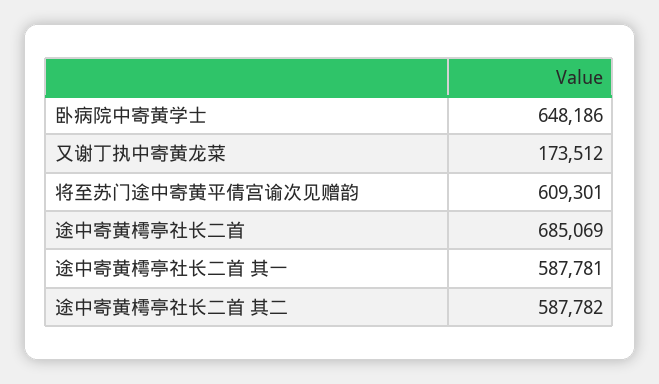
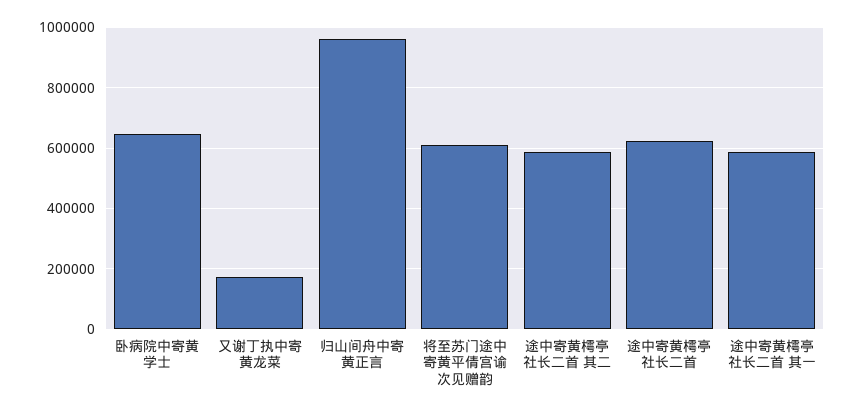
途中寄黄樗亭社长二首: 685069 -> 620000
归山间舟中寄黄正言: none -> 960000

